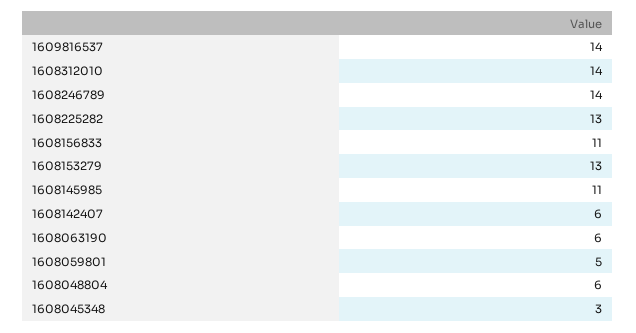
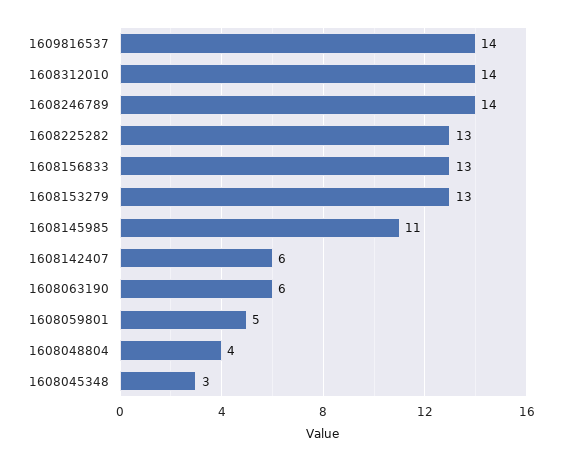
1608156833: 11 -> 13
1608048804: 6 -> 4

